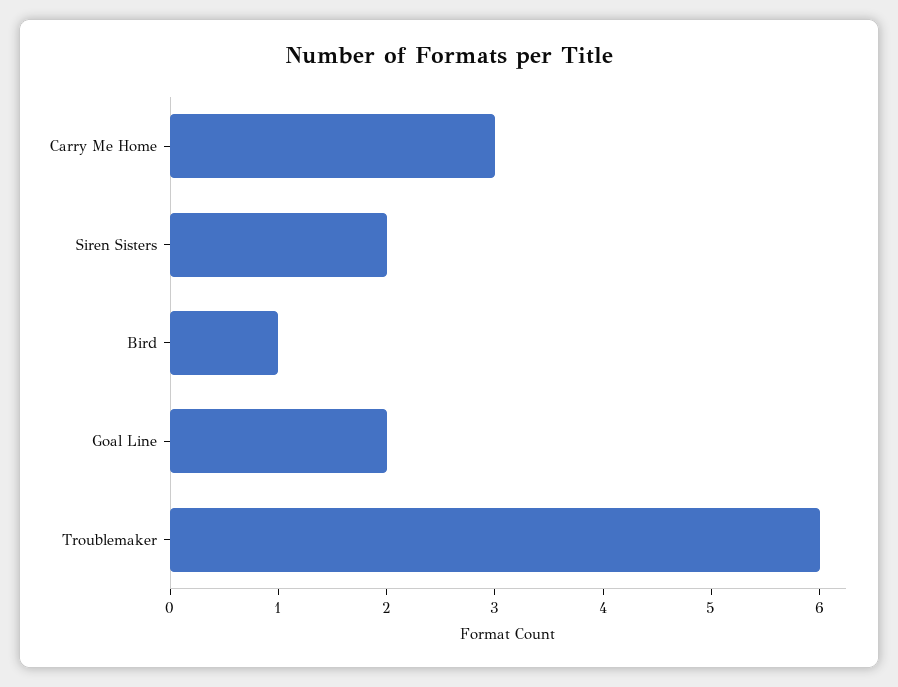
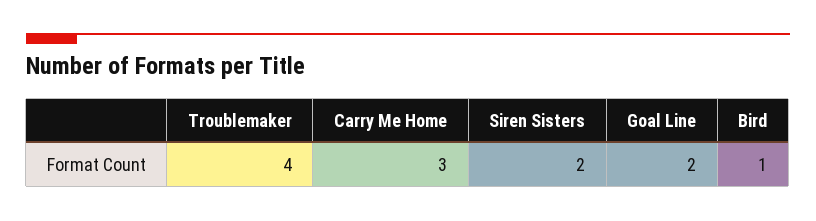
Troublemaker: 6 -> 4

